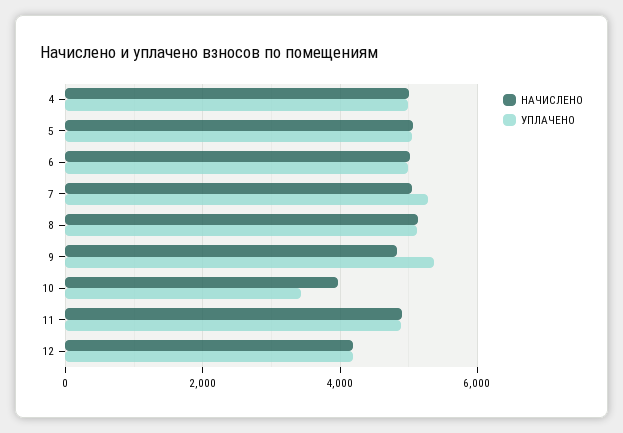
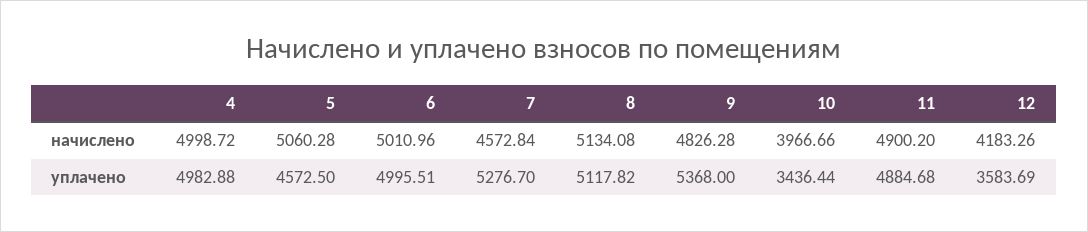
УПЛАЧЕНО, 5: 5000 -> 4572.5
НАЧИСЛЕНО, 7: 5000 -> 4572.84
УПЛАЧЕНО, 12: 4200 -> 3583.69

